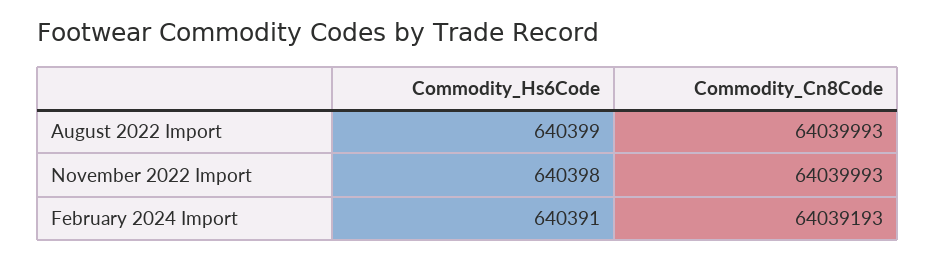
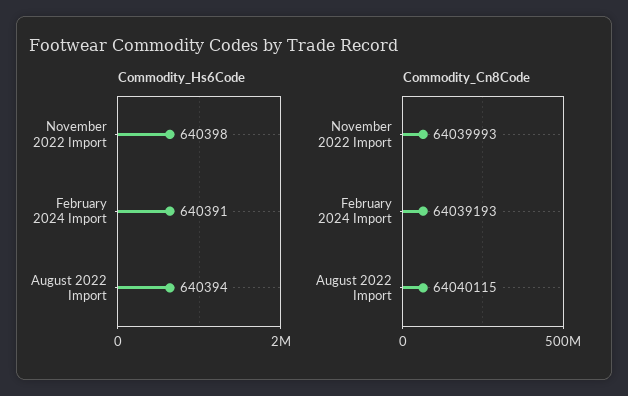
Commodity_Hs6Code, August 2022 Import: 640399 -> 640394
Commodity_Cn8Code, August 2022 Import: 64039993 -> 64040115

